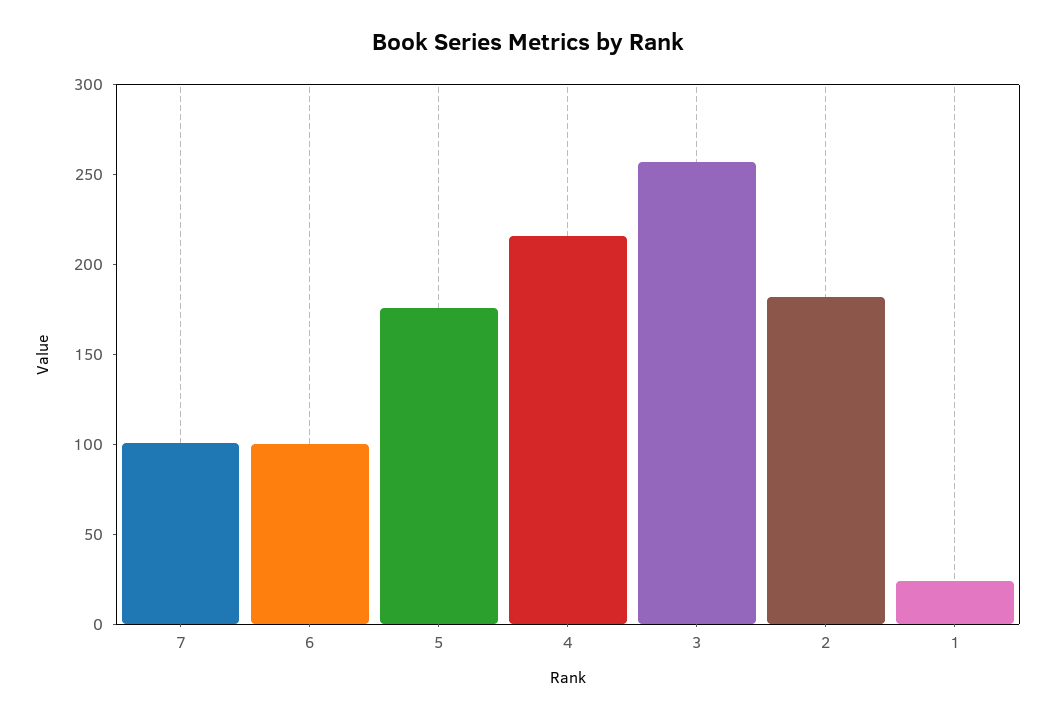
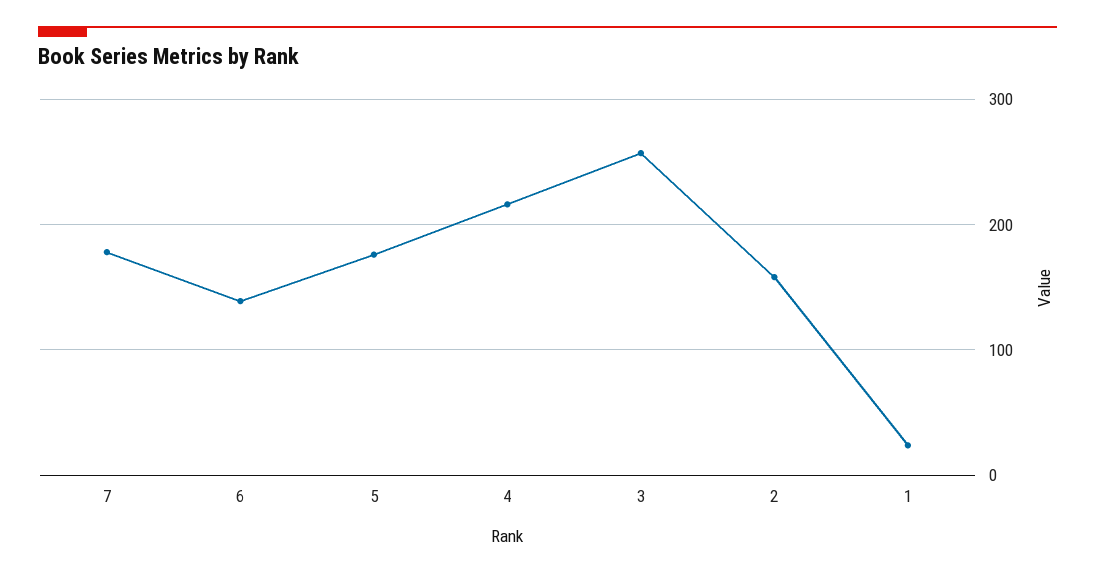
7: 100 -> 180
6: 100 -> 140
2: 180 -> 160

